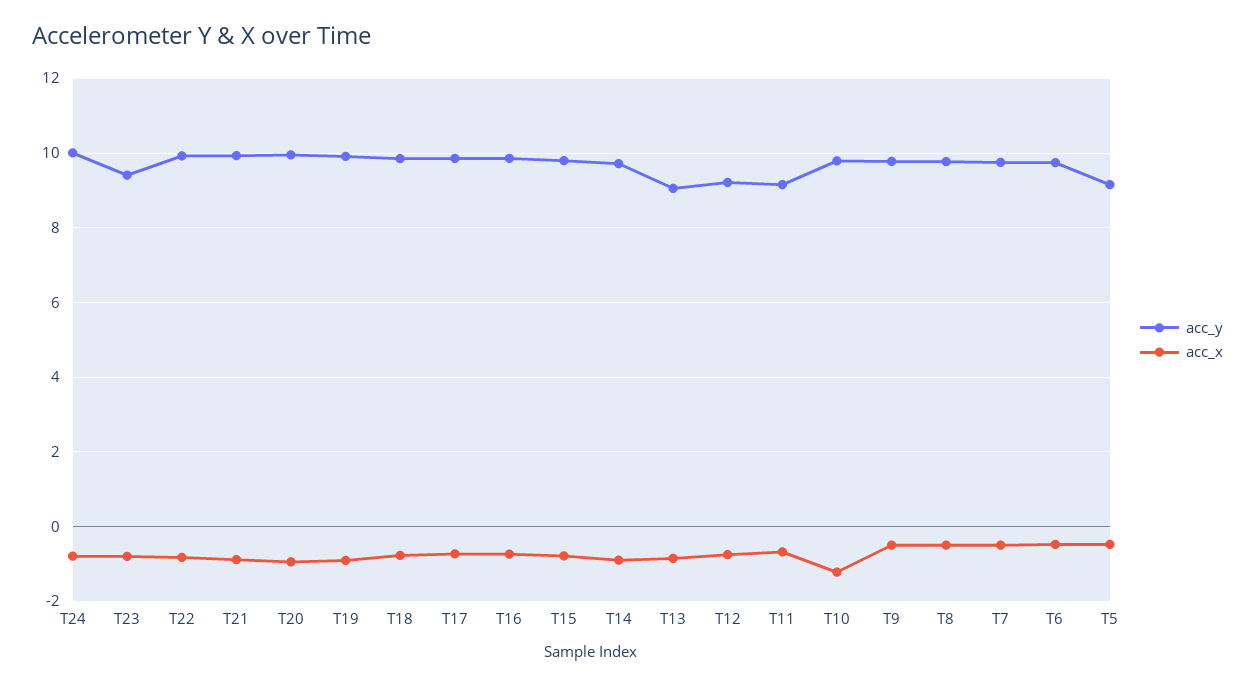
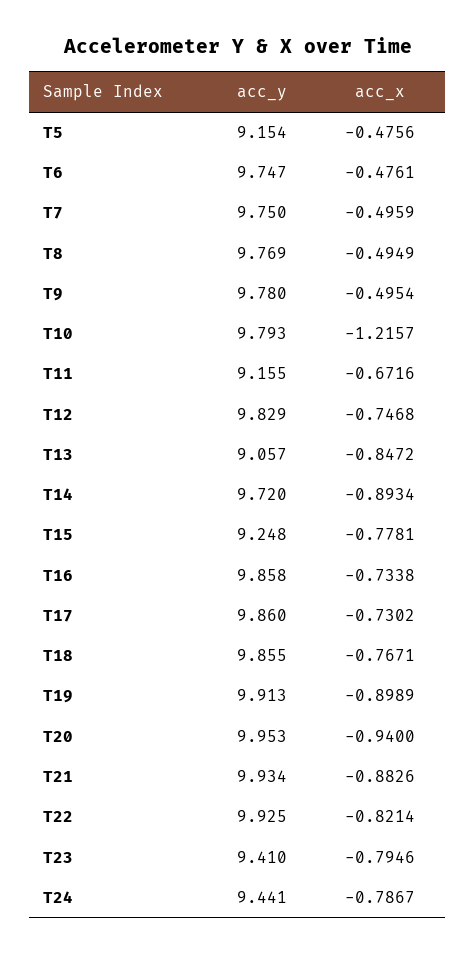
acc_y, T24: 10 -> 9.441
acc_y, T15: 9.8 -> 9.248
acc_y, T12: 9.2 -> 9.829

